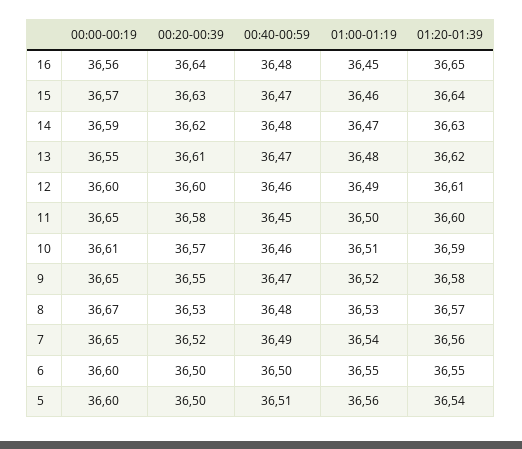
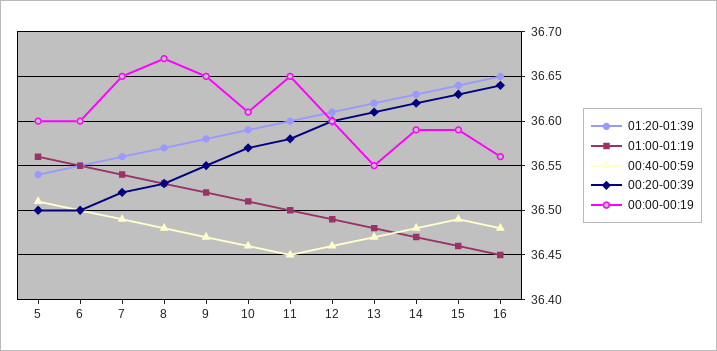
00:00-00:19, 15: 36.57 -> 36.59
00:40-00:59, 15: 36.47 -> 36.49

